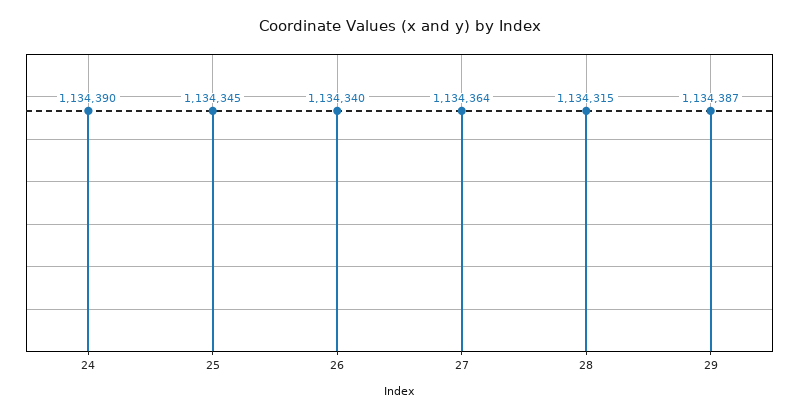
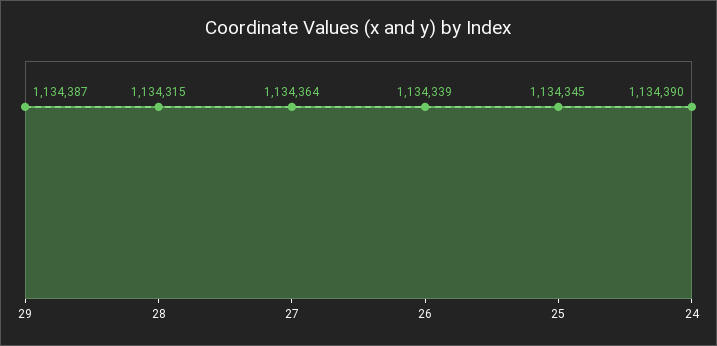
26: 1134340 -> 1134339

